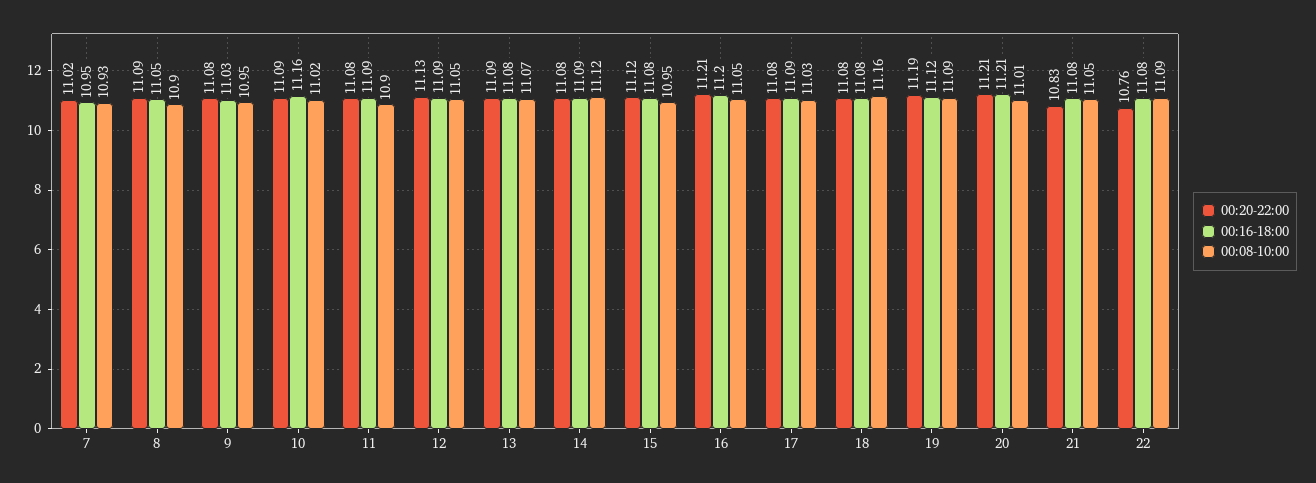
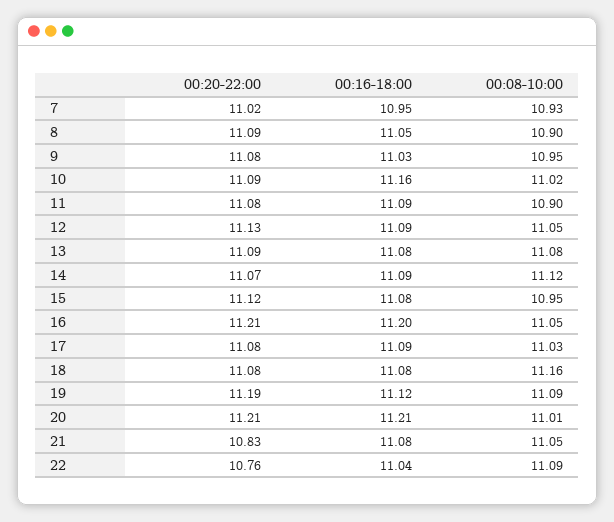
00:08-10:00, 13: 11.07 -> 11.08
00:20-22:00, 14: 11.08 -> 11.07
00:16-18:00, 22: 11.08 -> 11.04

